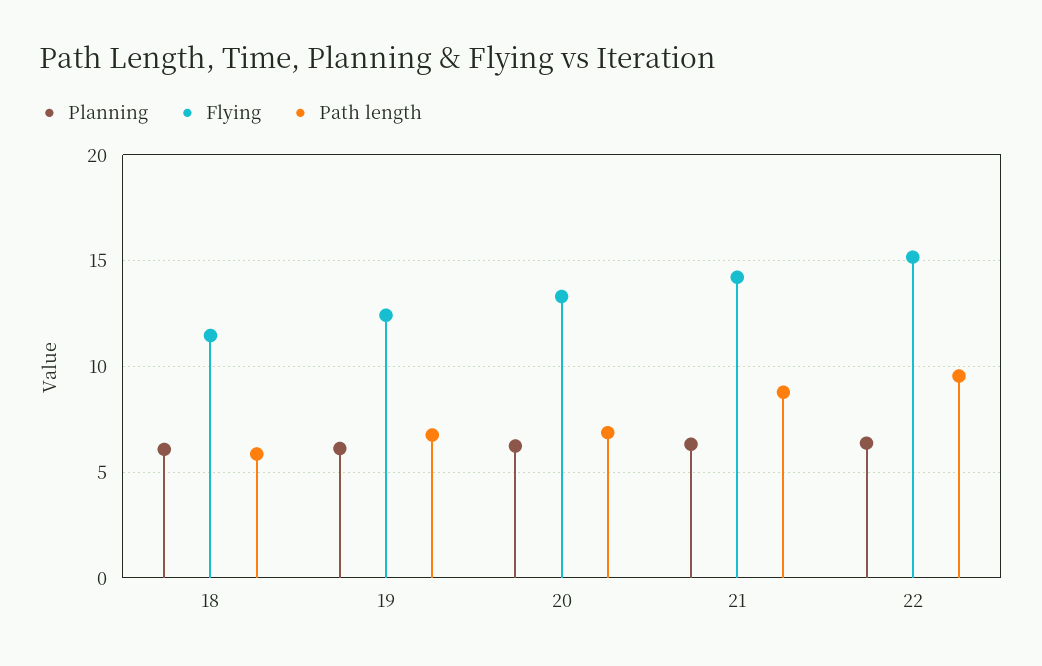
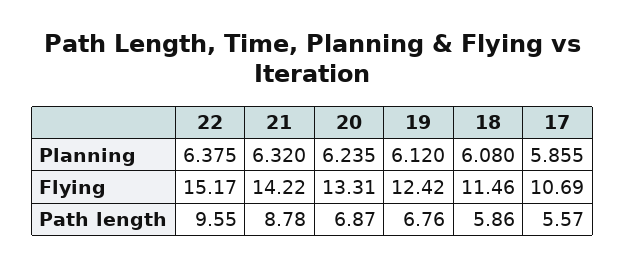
Planning, 17: none -> 5.855
Flying, 17: none -> 10.69
Path length, 17: none -> 5.57

